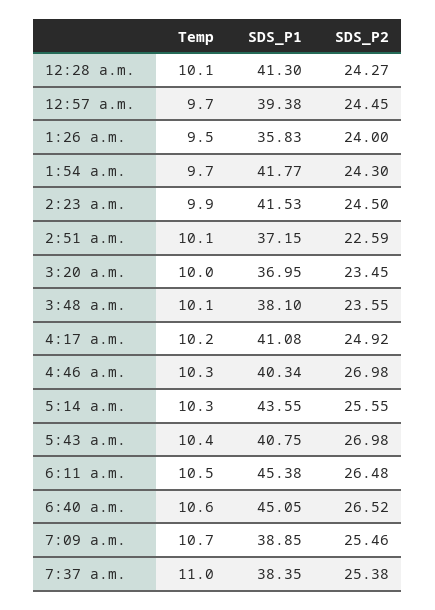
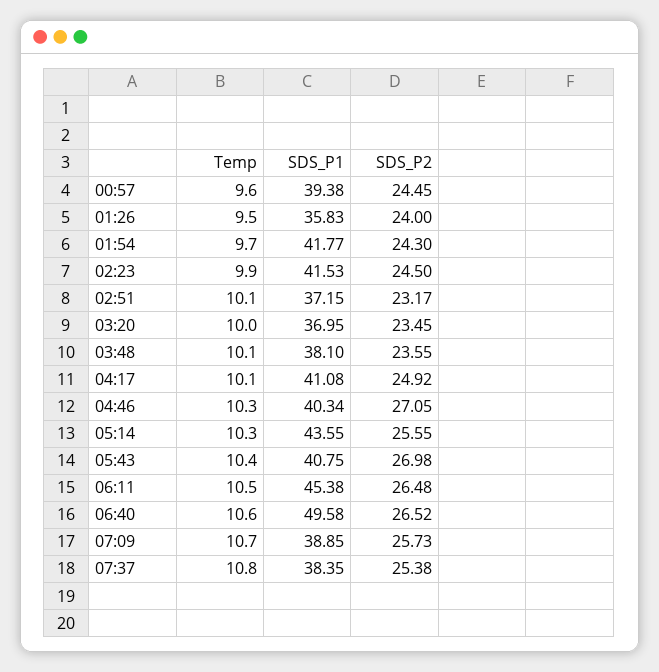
Temp, 12:28 a.m.: 10.1 -> none
SDS_P1, 12:28 a.m.: 41.3 -> none
SDS_P2, 12:28 a.m.: 24.27 -> none
Temp, 12:57 a.m.: 9.7 -> 9.6
SDS_P2, 2:51 a.m.: 22.59 -> 23.17
Temp, 4:17 a.m.: 10.2 -> 10.1
SDS_P2, 4:46 a.m.: 26.98 -> 27.05
SDS_P1, 6:40 a.m.: 45.05 -> 49.58
SDS_P2, 7:09 a.m.: 25.46 -> 25.73
Temp, 7:37 a.m.: 11 -> 10.8

